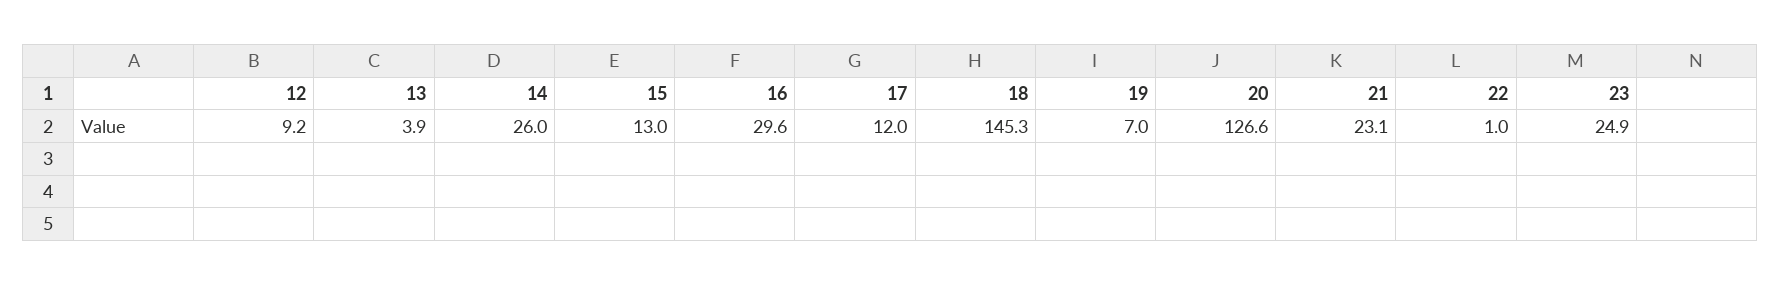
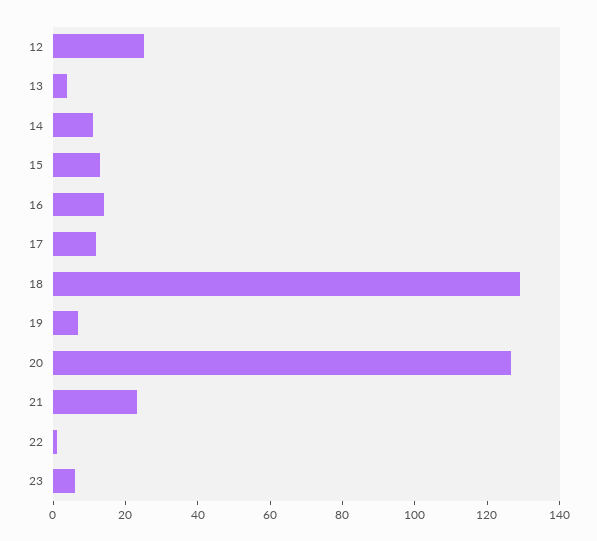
12: 9.2 -> 25
14: 26 -> 10
16: 29.6 -> 15
18: 145.3 -> 130
23: 24.9 -> 5

